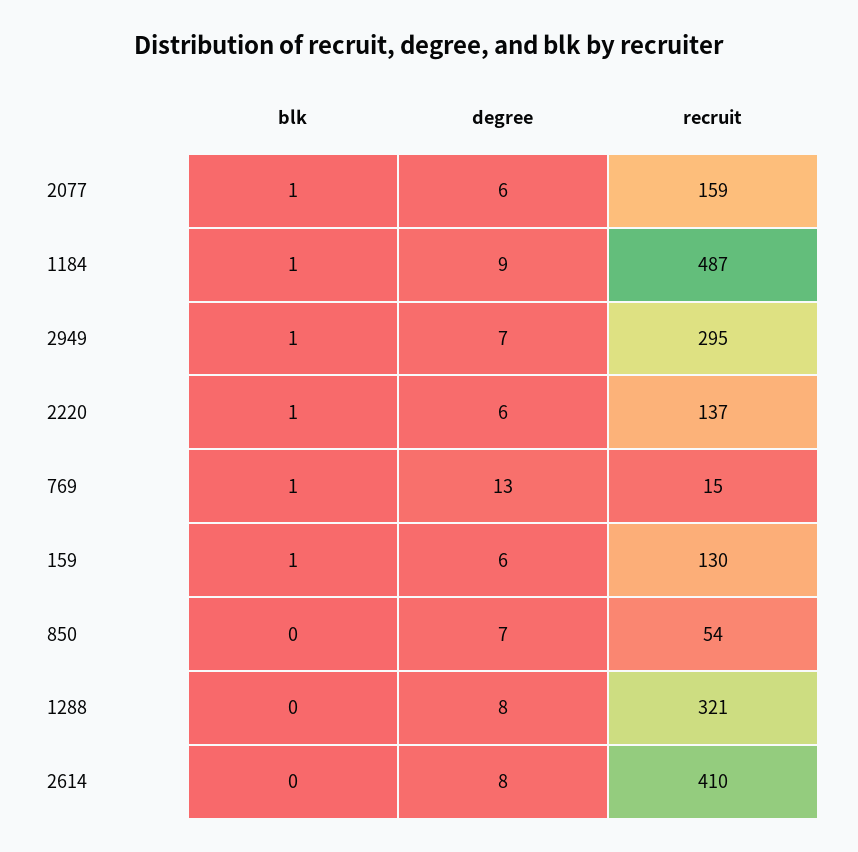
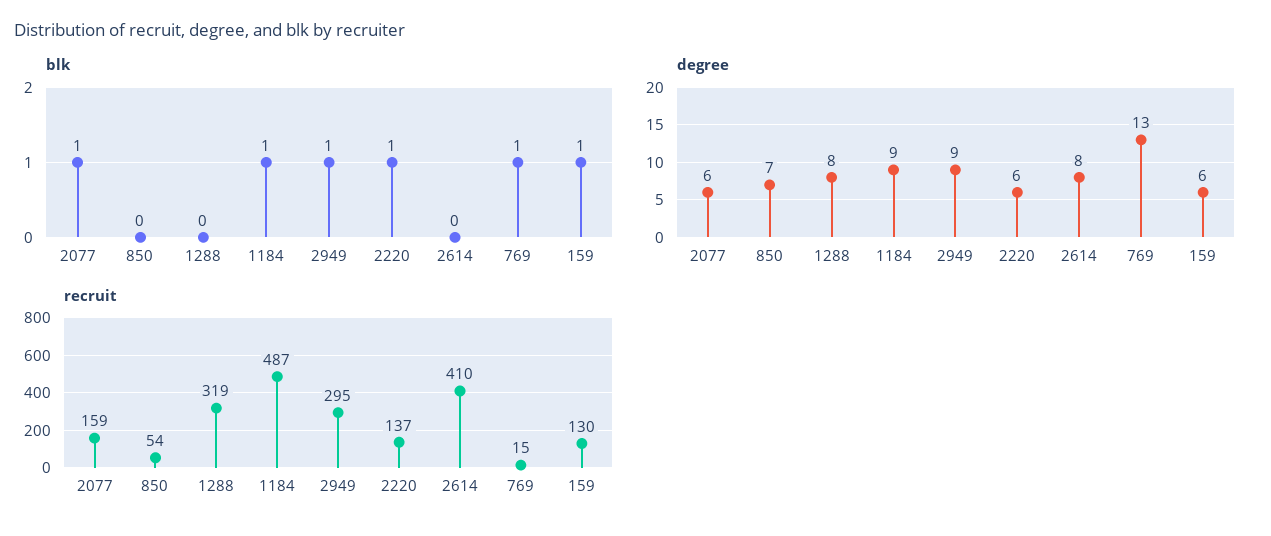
degree, 2949: 7 -> 9
recruit, 1288: 321 -> 319

